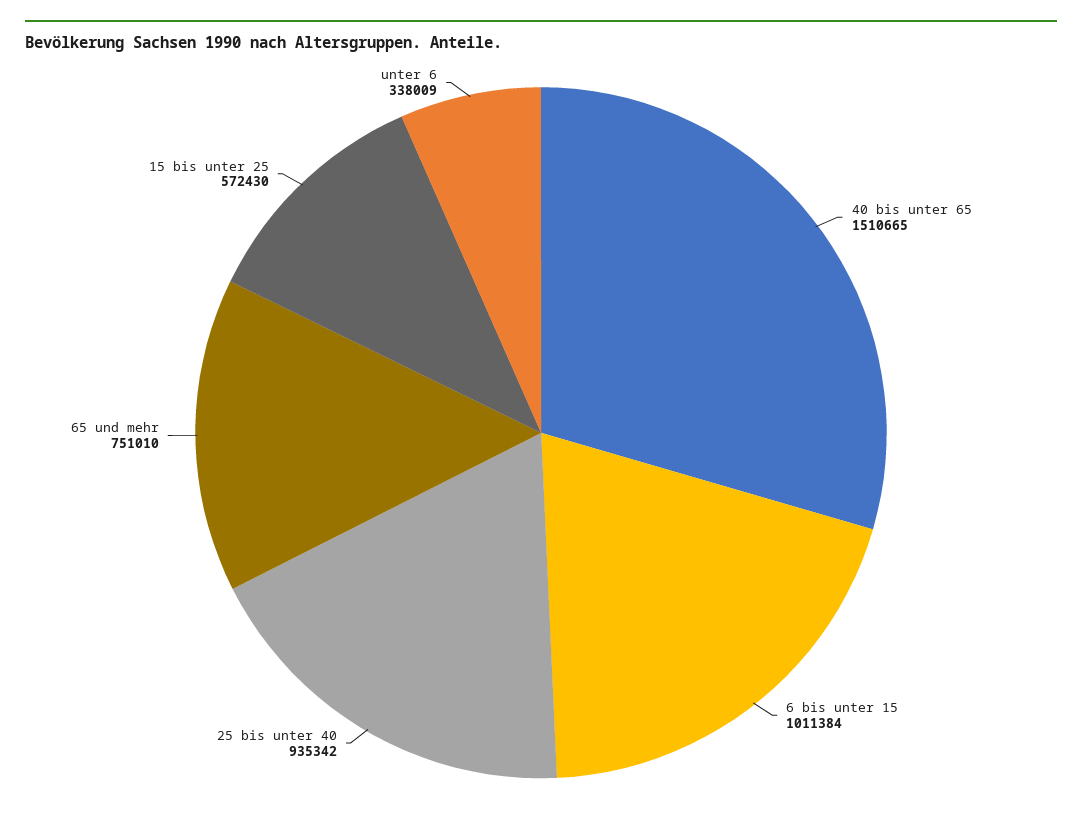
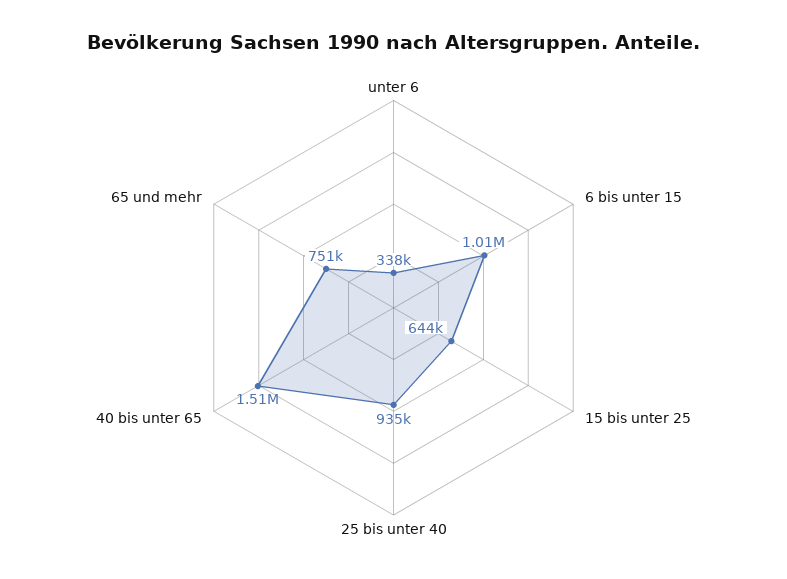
15 bis unter 25: 572430 -> 644000

